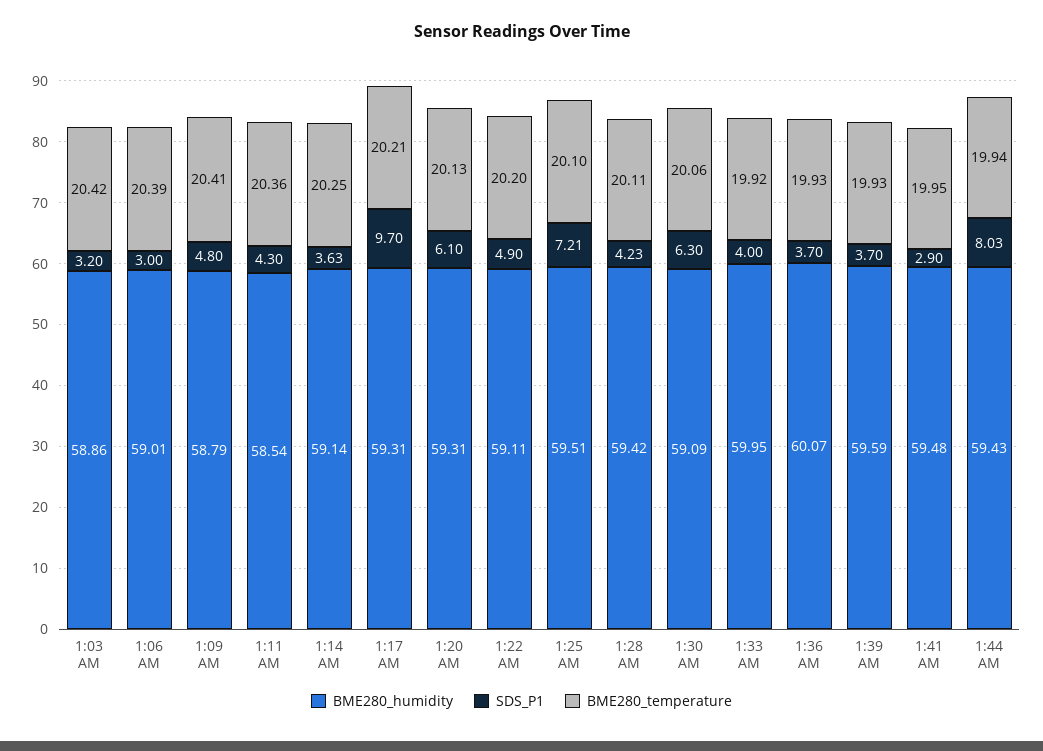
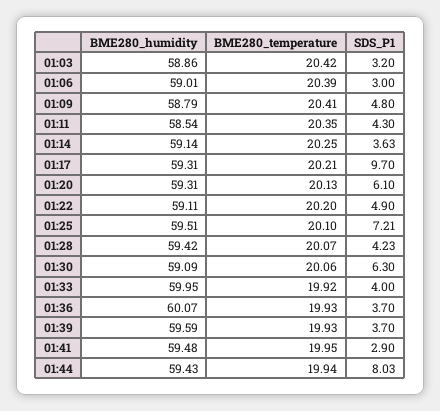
BME280_temperature, 1:11 AM: 20.36 -> 20.35
BME280_temperature, 1:28 AM: 20.11 -> 20.07

